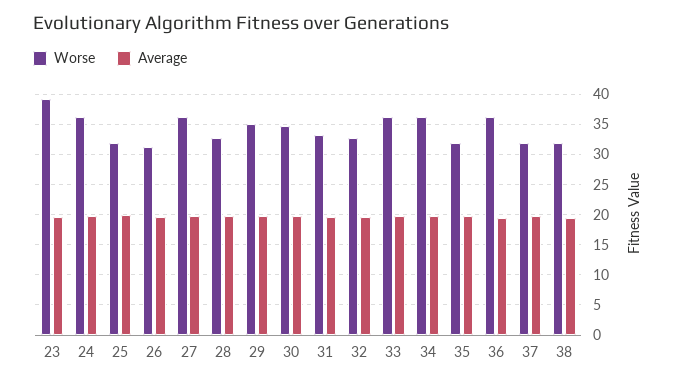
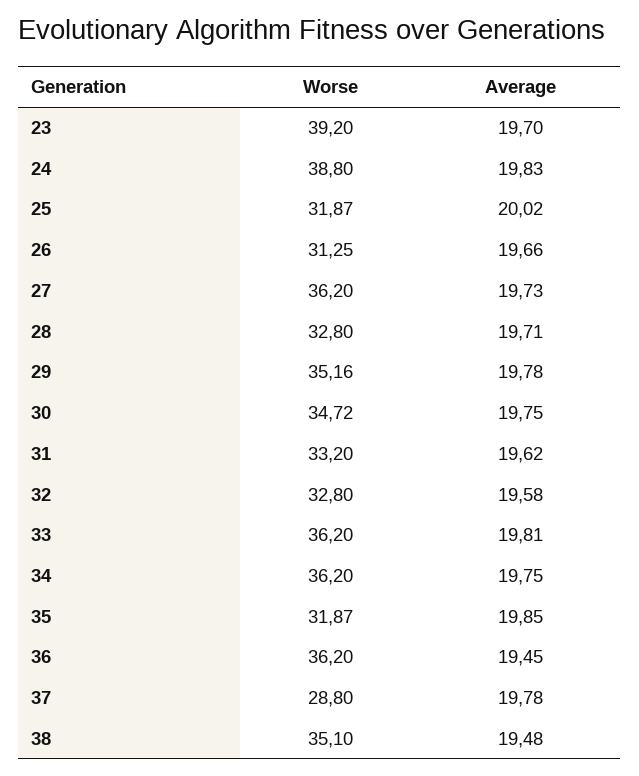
Worse, 24: 36 -> 38.8
Worse, 37: 32 -> 28.8
Worse, 38: 32 -> 35.1

